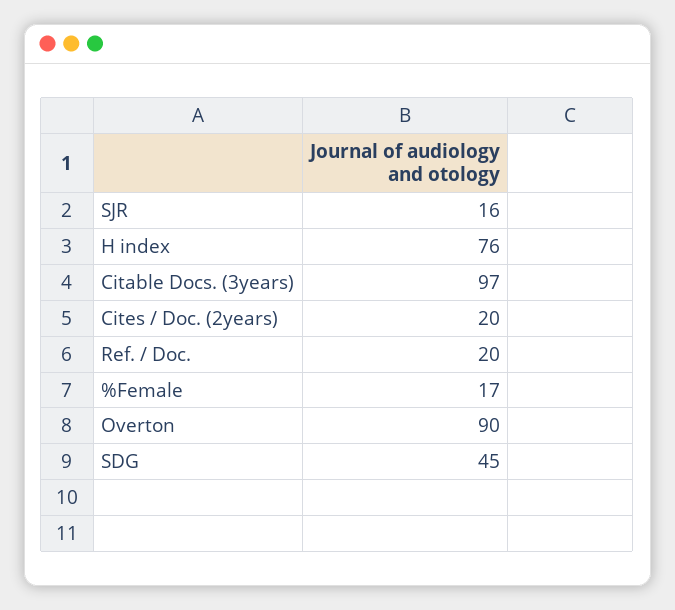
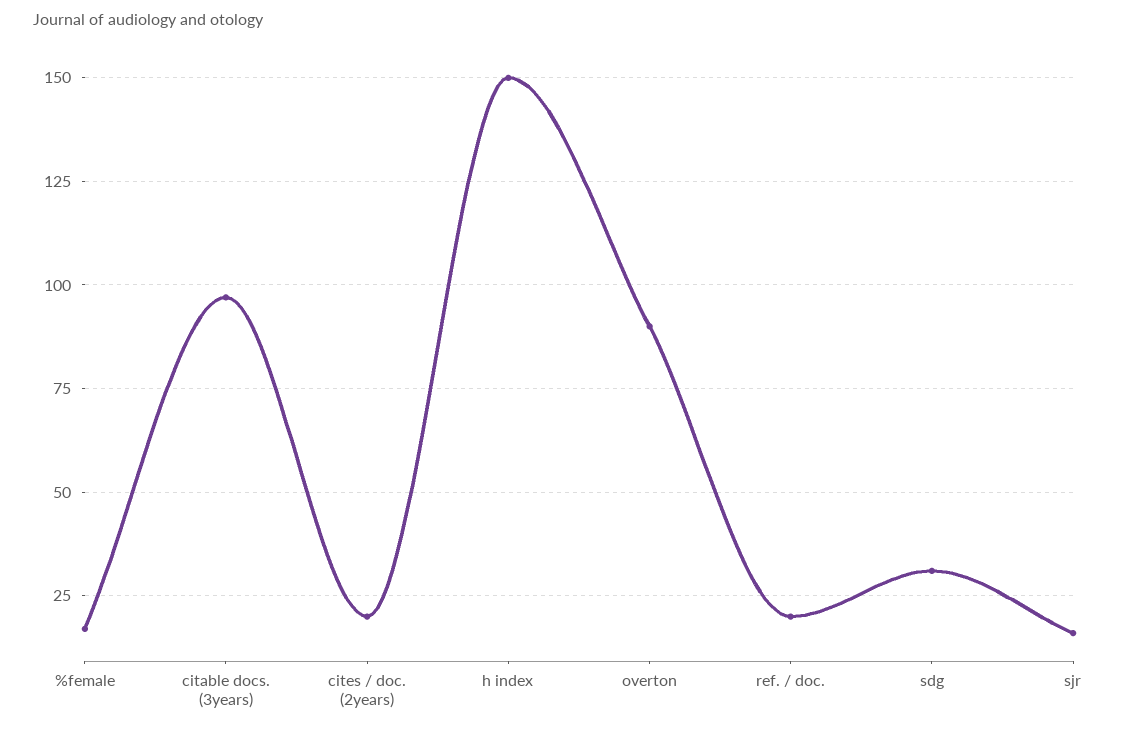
H index: 76 -> 150
SDG: 45 -> 30

